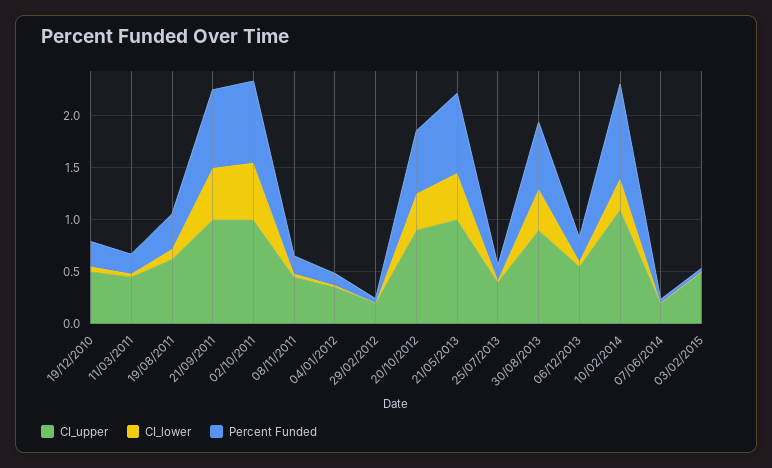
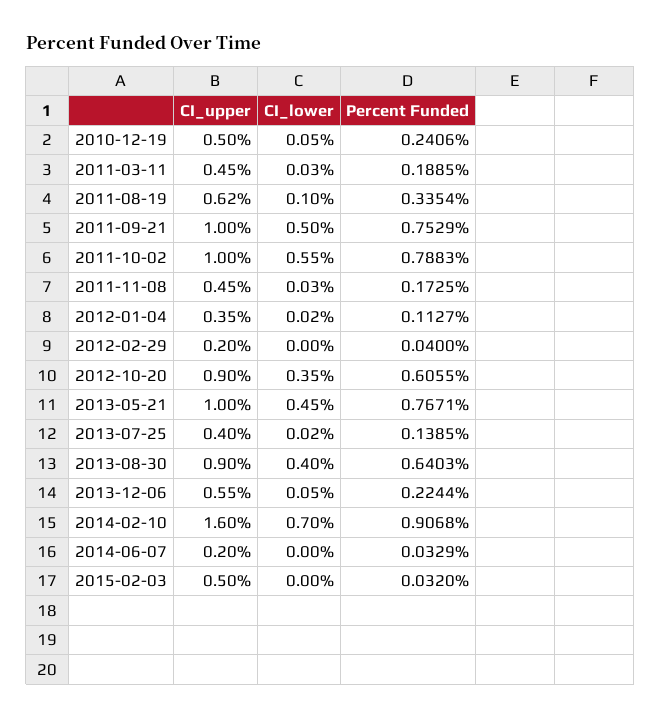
CI_upper, 10/02/2014: 1.1 -> 1.6
CI_lower, 10/02/2014: 0.3 -> 0.7

